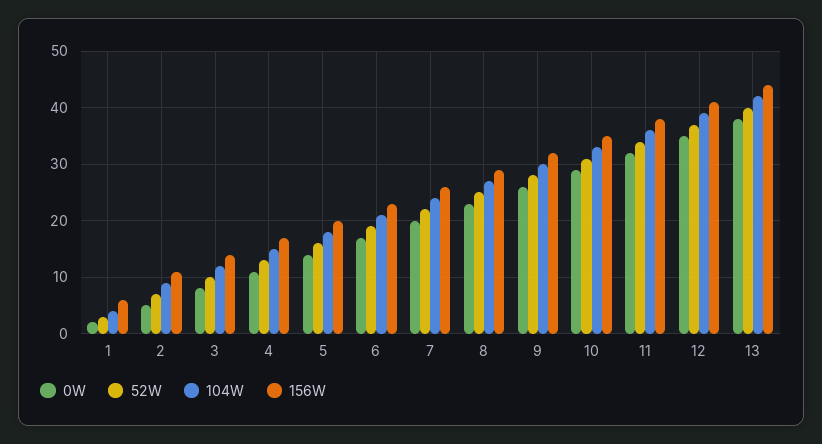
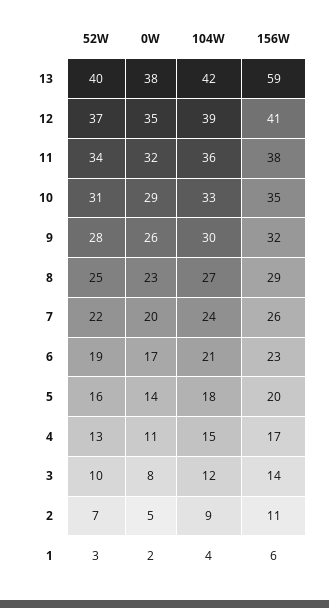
156W, 13: 45 -> 59

